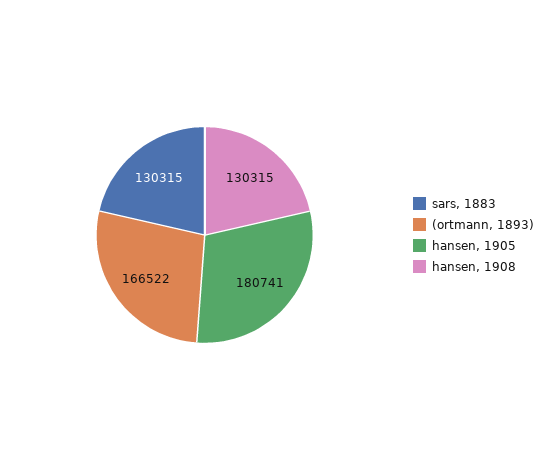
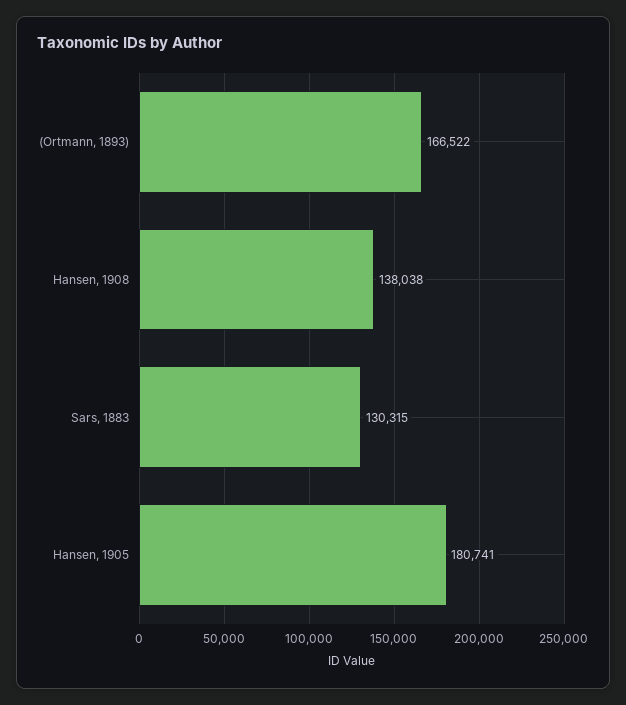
hansen, 1908: 130315 -> 138038

